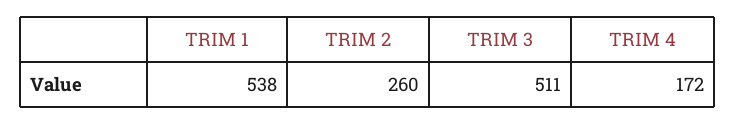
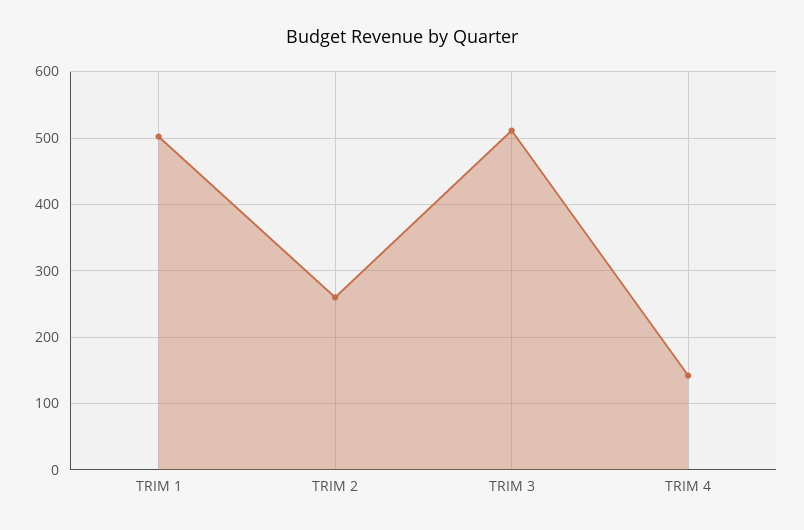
TRIM 1: 538 -> 500
TRIM 4: 172 -> 140

